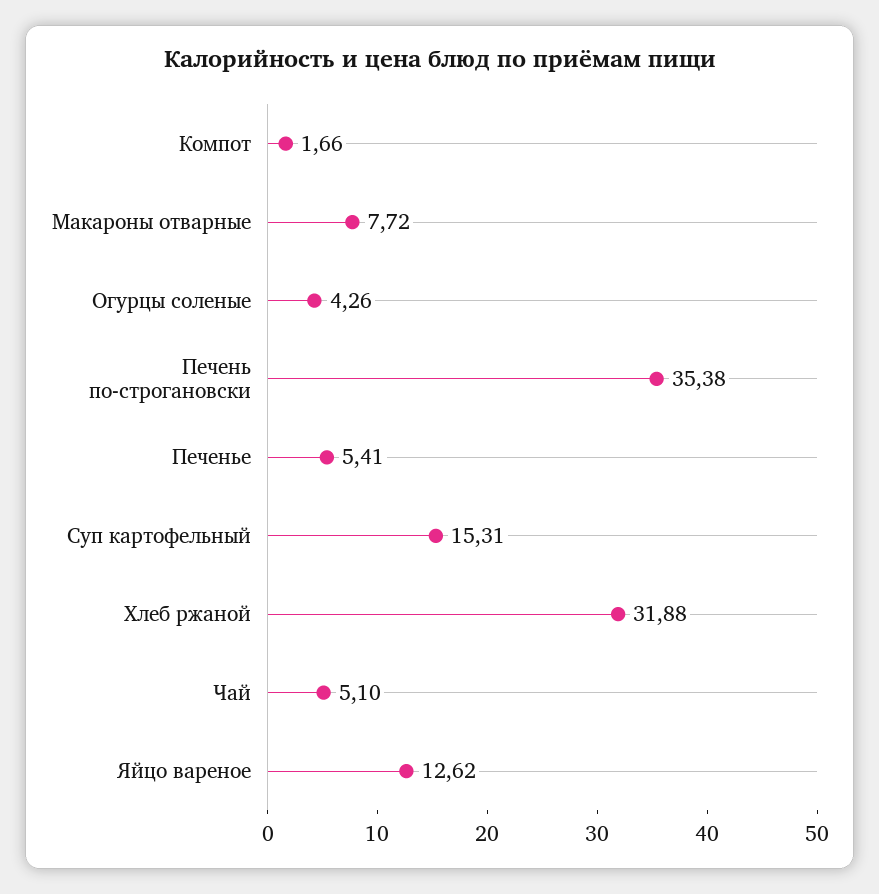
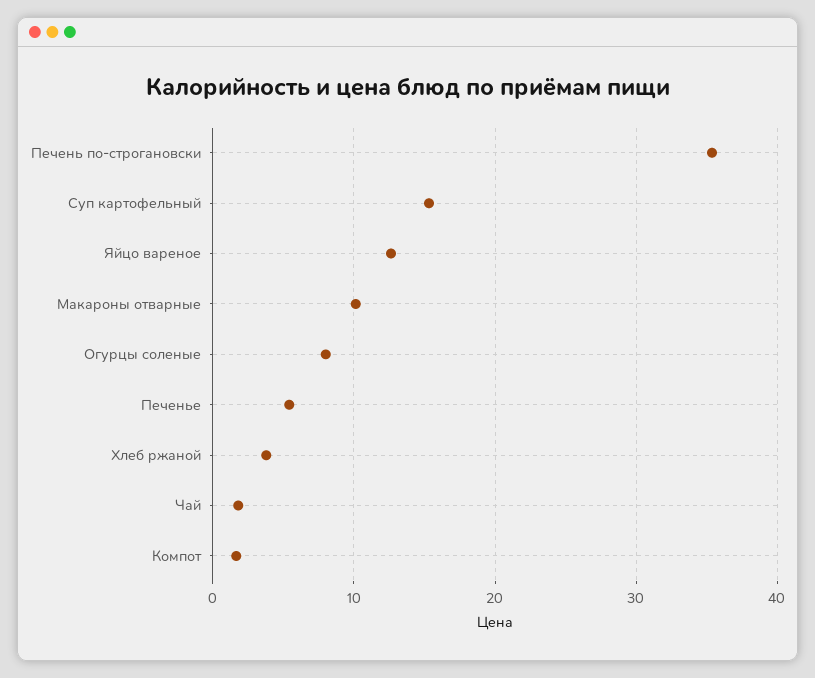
Макароны отварные: 7.72 -> 10
Огурцы соленые: 4.26 -> 8
Хлеб ржаной: 31.88 -> 4
Чай: 5.1 -> 2

